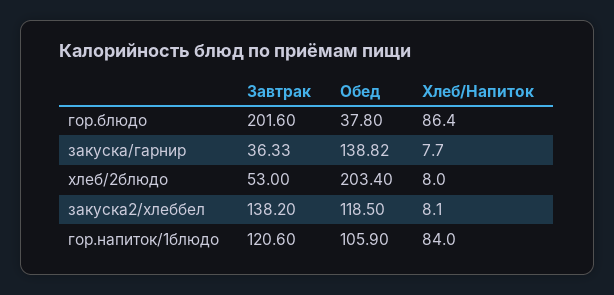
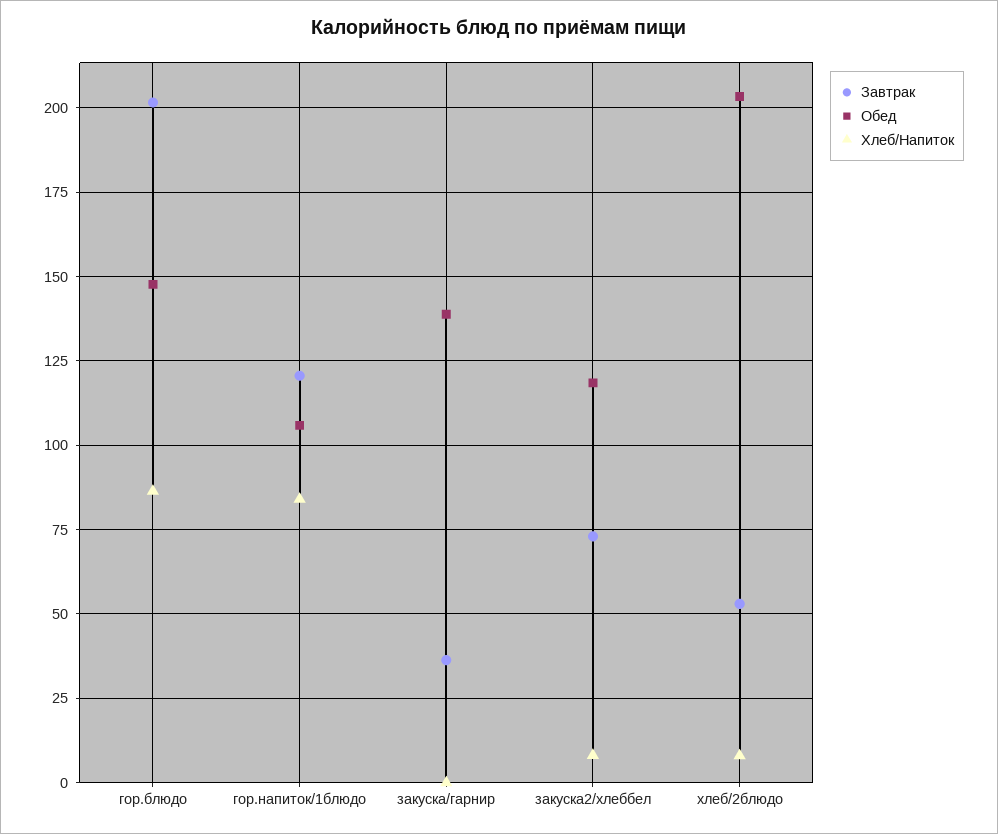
Обед, гор.блюдо: 37.8 -> 147.5
Хлеб/Напиток, закуска/гарнир: 7.7 -> 0
Завтрак, закуска2/хлеббел: 138.2 -> 72.5

